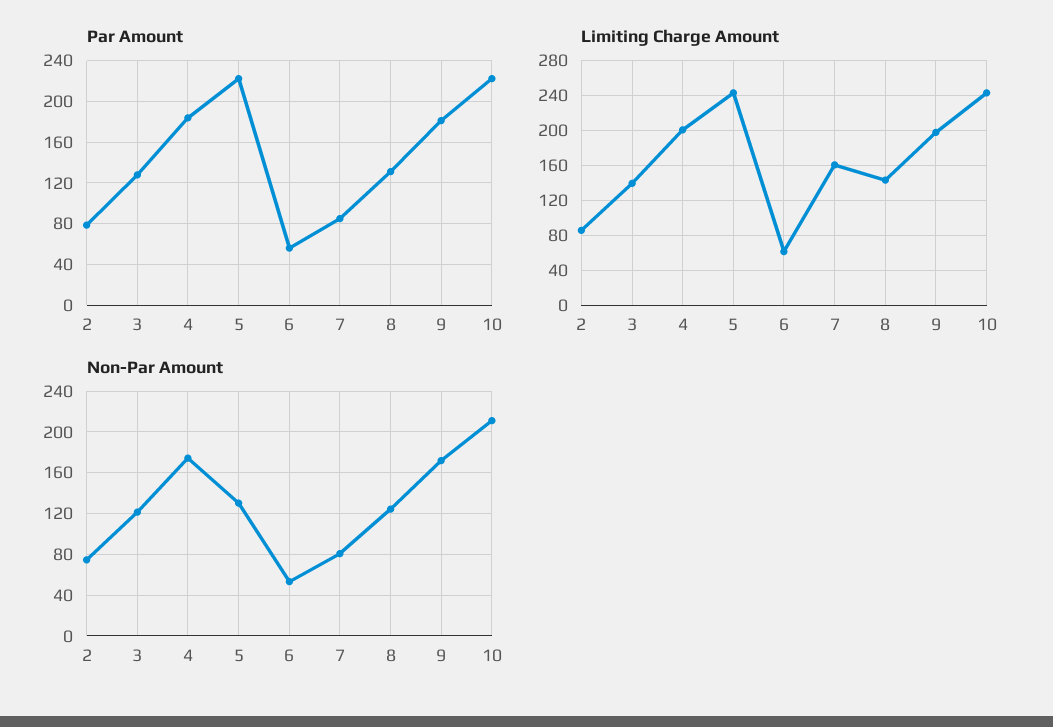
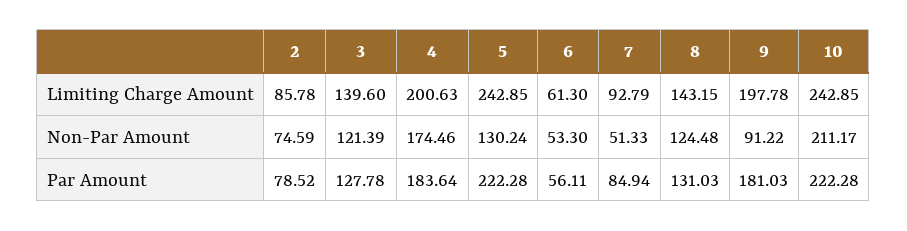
Limiting Charge Amount, 7: 160 -> 92.79
Non-Par Amount, 7: 80 -> 51.33
Non-Par Amount, 9: 170 -> 91.22

